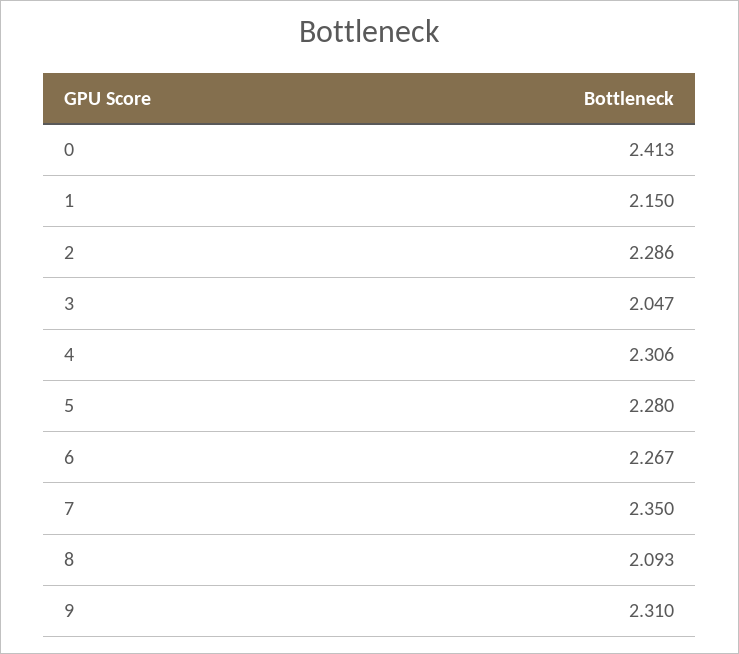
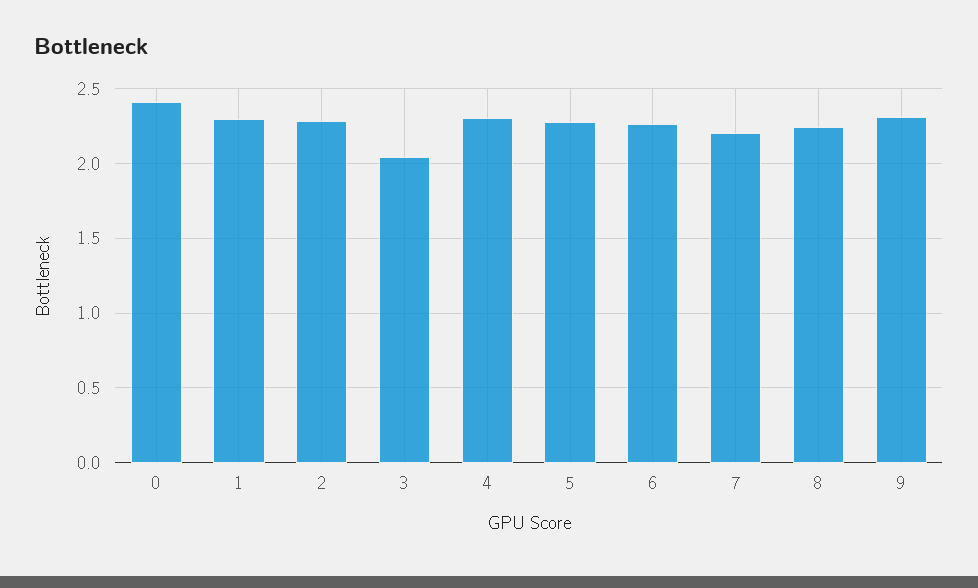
1: 2.15 -> 2.3
7: 2.35 -> 2.2
8: 2.093 -> 2.25

